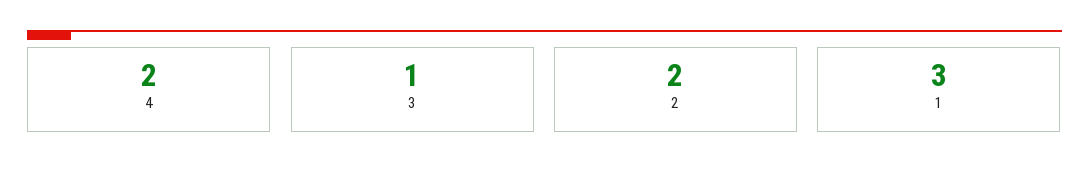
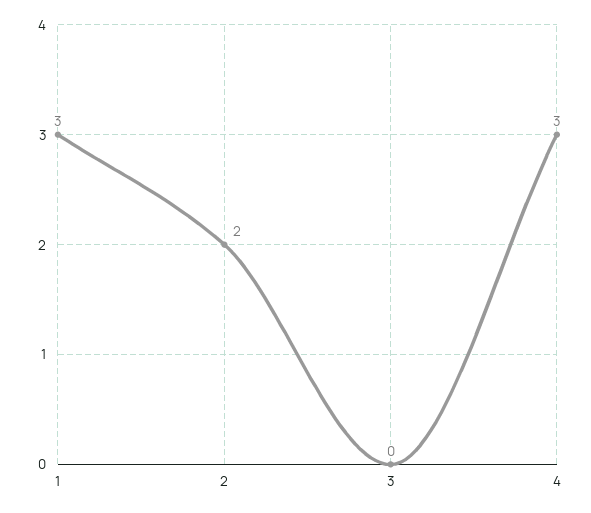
4: 2 -> 3
3: 1 -> 0

